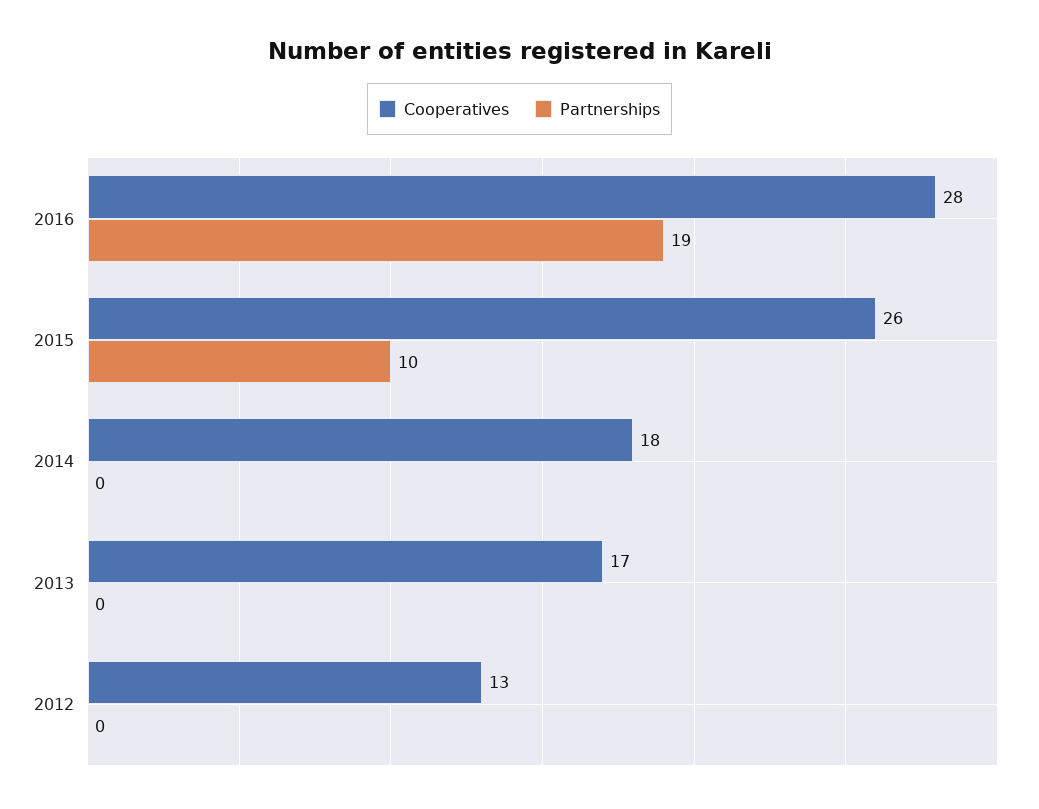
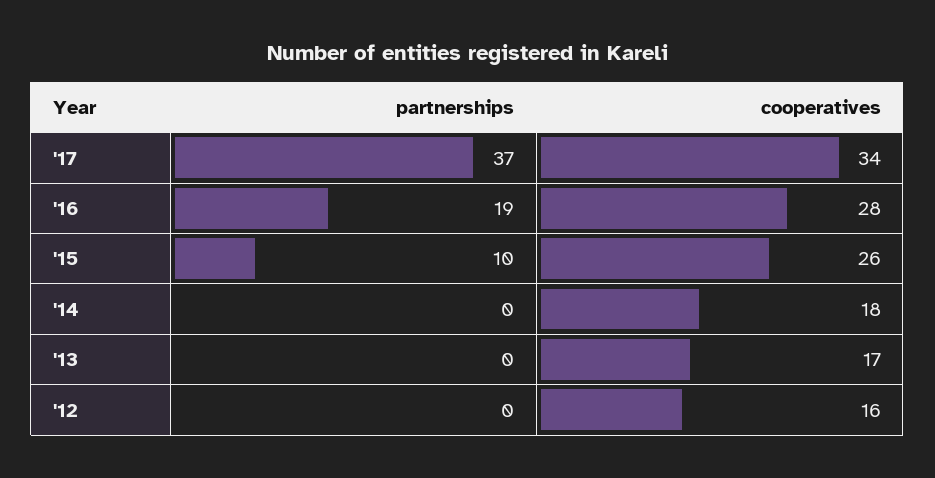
Cooperatives, 2012: 13 -> 16
Partnerships, '17: none -> 37
Cooperatives, '17: none -> 34

